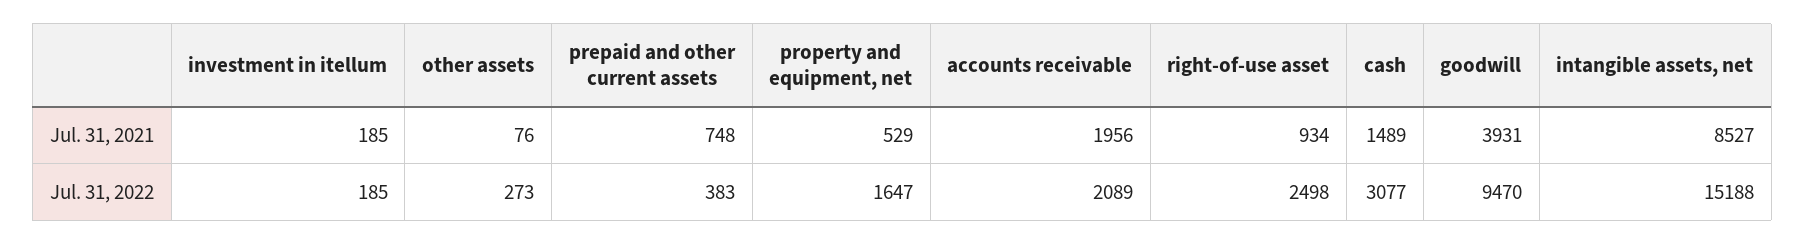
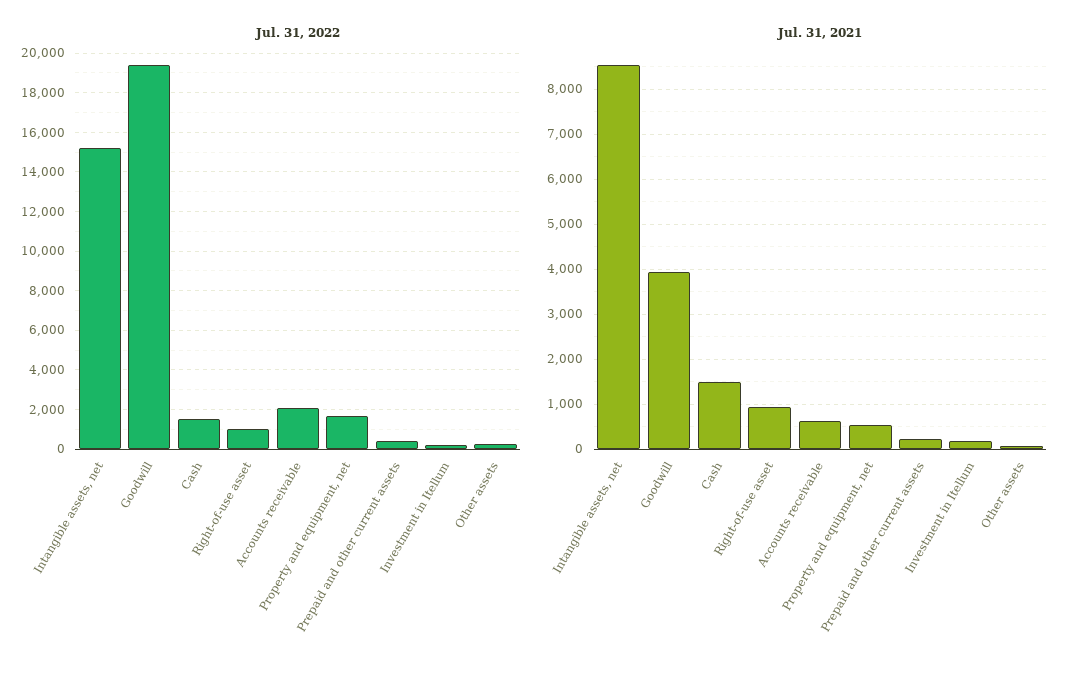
Jul. 31, 2021, prepaid and other current assets: 748 -> 200
Jul. 31, 2021, accounts receivable: 1956 -> 600
Jul. 31, 2022, right-of-use asset: 2498 -> 1000
Jul. 31, 2022, cash: 3077 -> 1500
Jul. 31, 2022, goodwill: 9470 -> 19500

